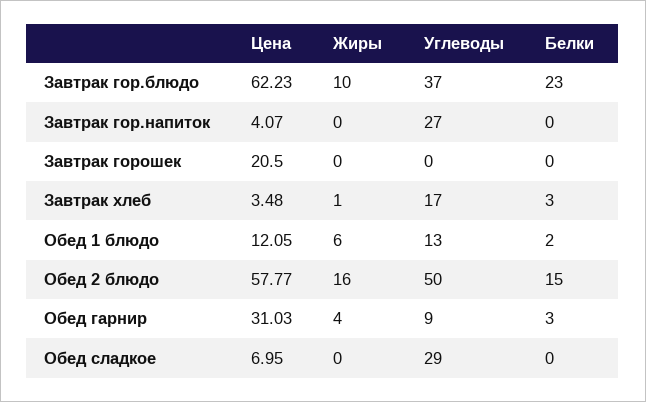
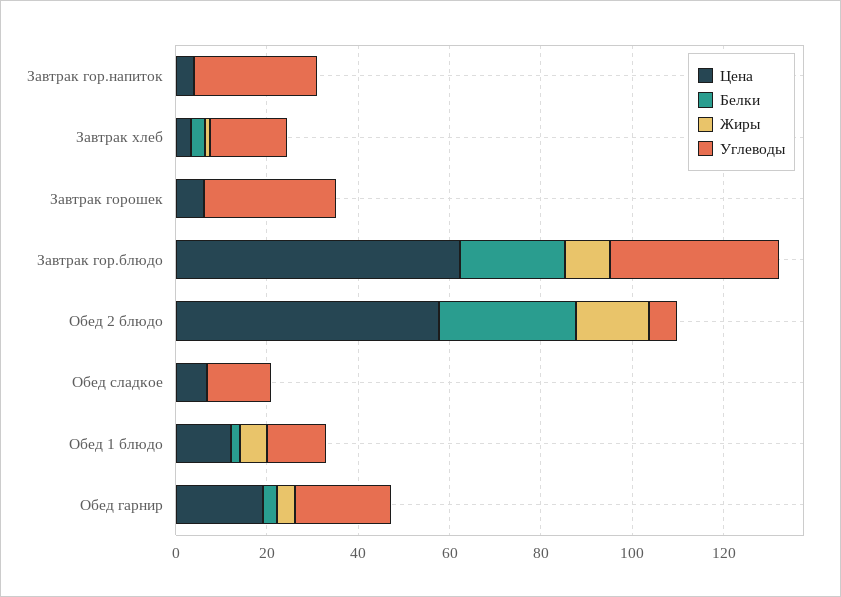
Цена, Завтрак горошек: 20.5 -> 5
Углеводы, Завтрак горошек: 0 -> 30
Углеводы, Обед 2 блюдо: 50 -> 5
Белки, Обед 2 блюдо: 15 -> 30
Цена, Обед гарнир: 31.03 -> 20
Углеводы, Обед гарнир: 9 -> 20
Углеводы, Обед сладкое: 29 -> 15

